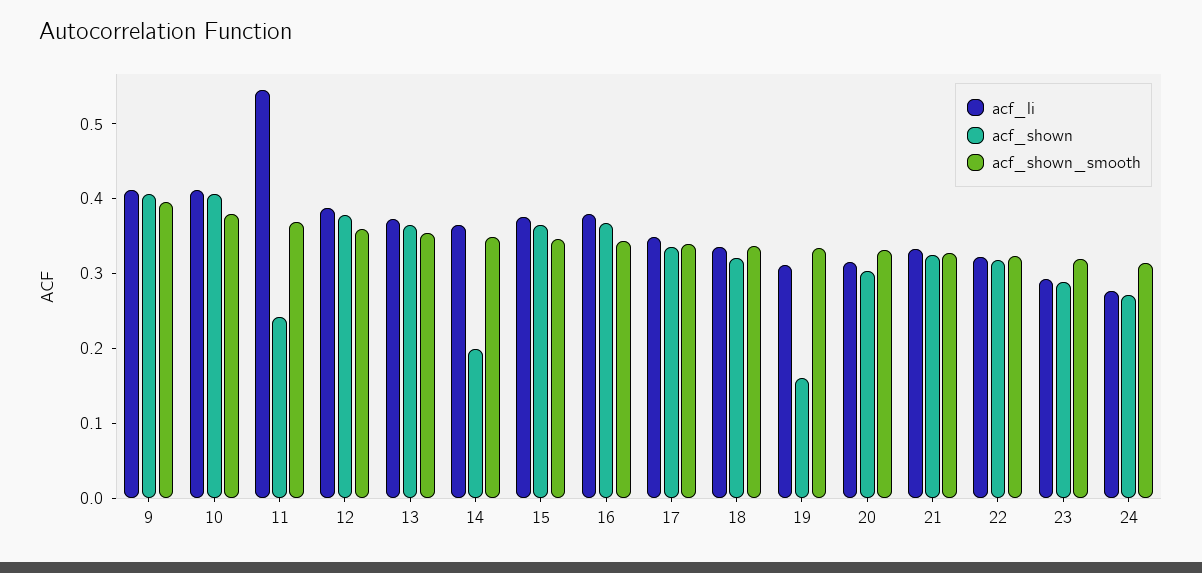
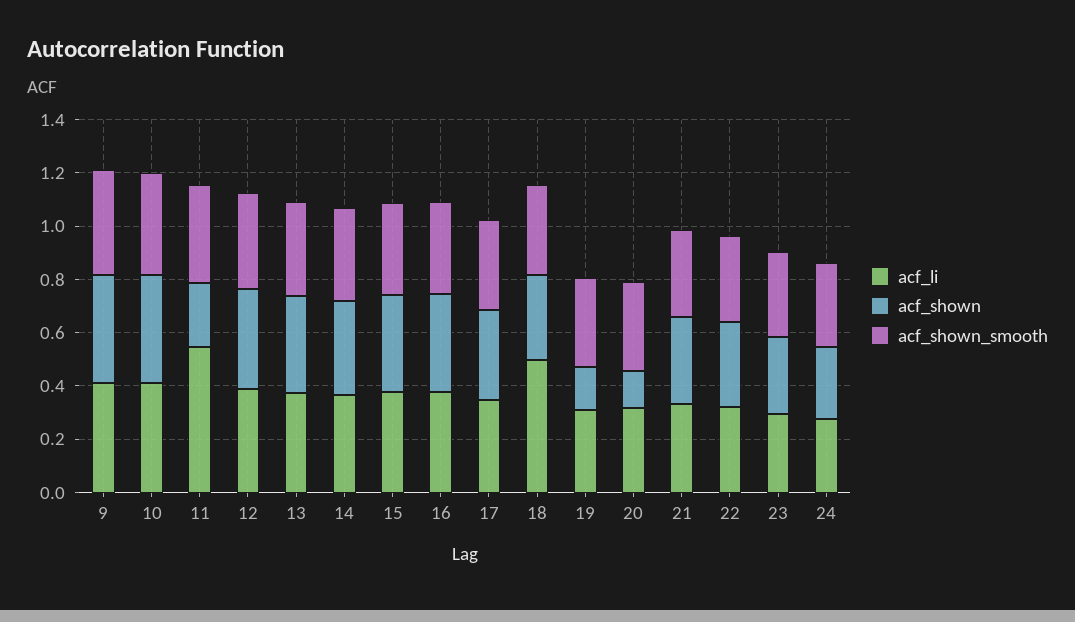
acf_shown, 14: 0.2 -> 0.35
acf_li, 18: 0.34 -> 0.5
acf_shown, 20: 0.3 -> 0.15

